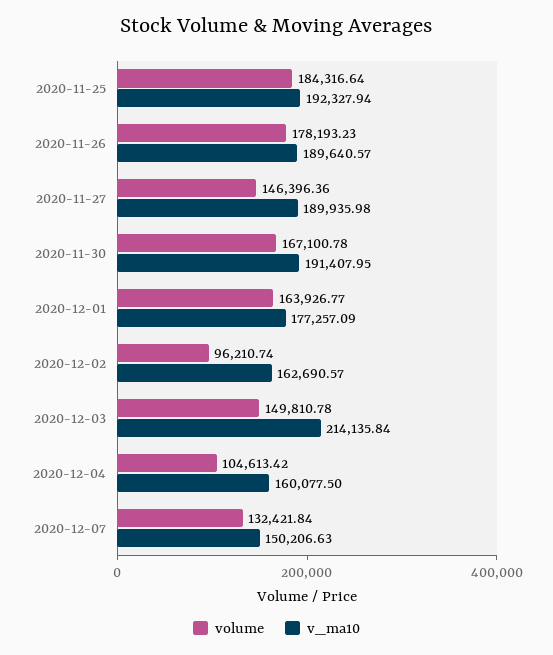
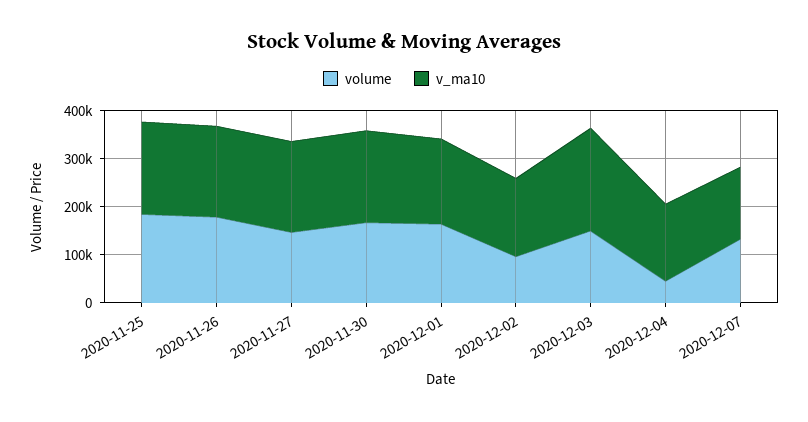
volume, 2020-12-04: 104613.42 -> 40000

